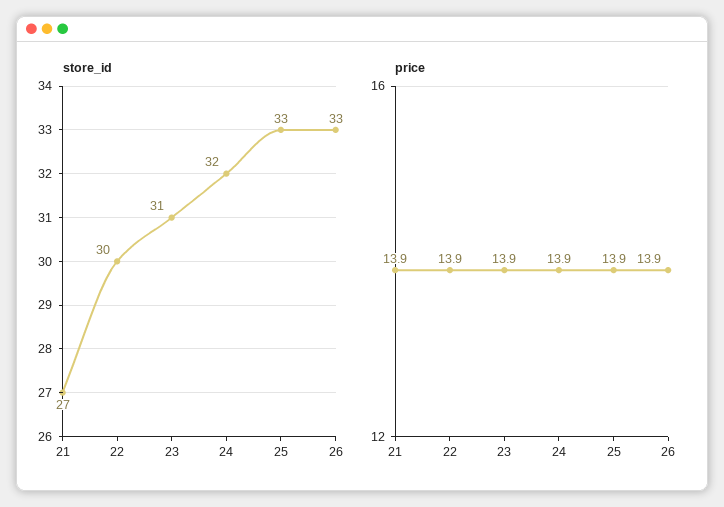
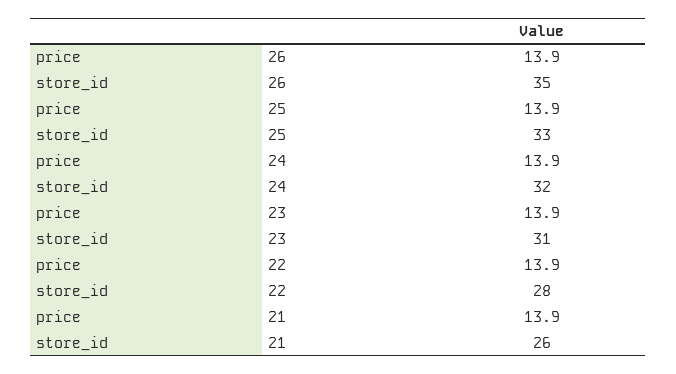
store_id, 21: 27 -> 26
store_id, 22: 30 -> 28
store_id, 26: 33 -> 35

